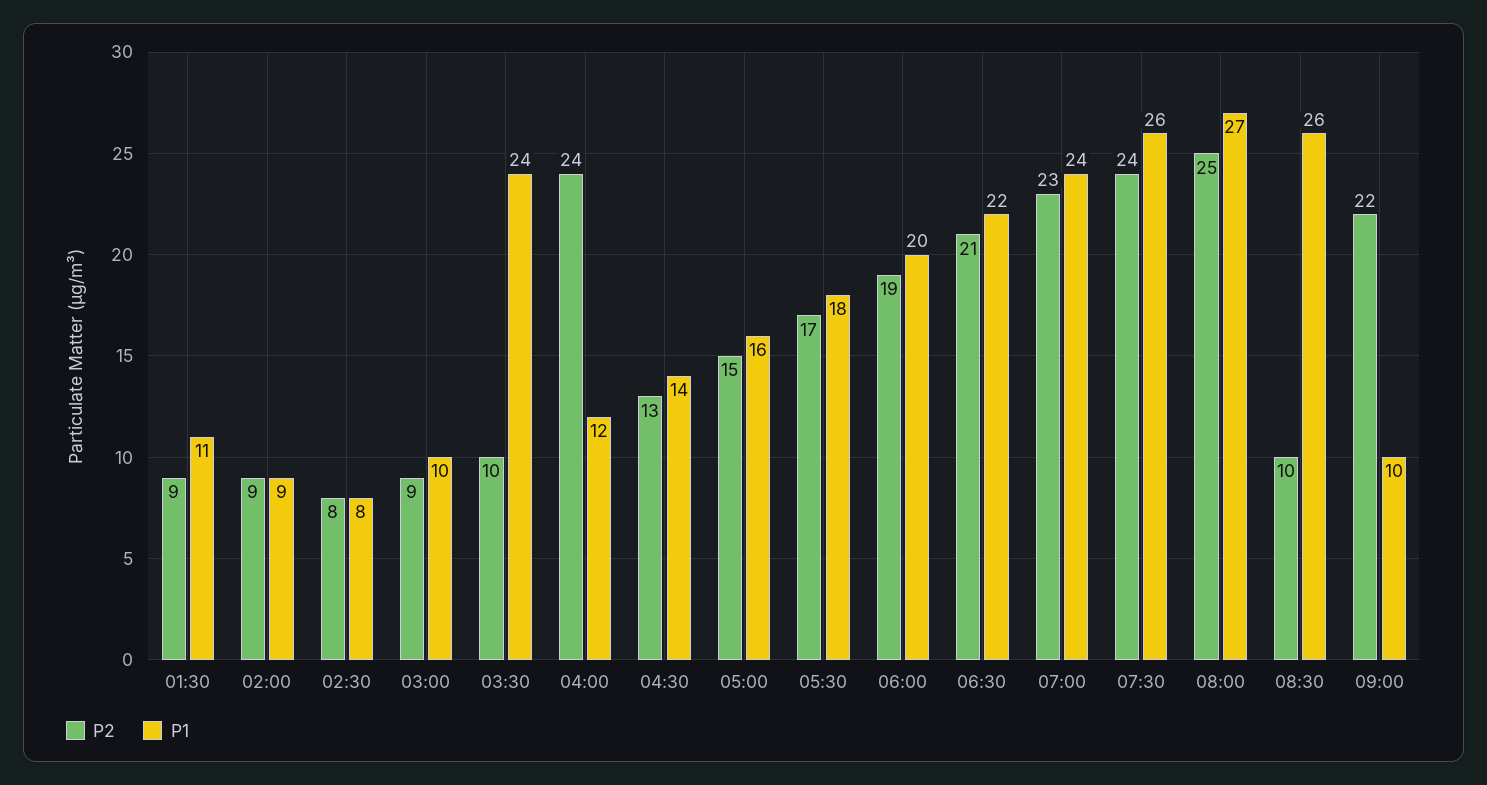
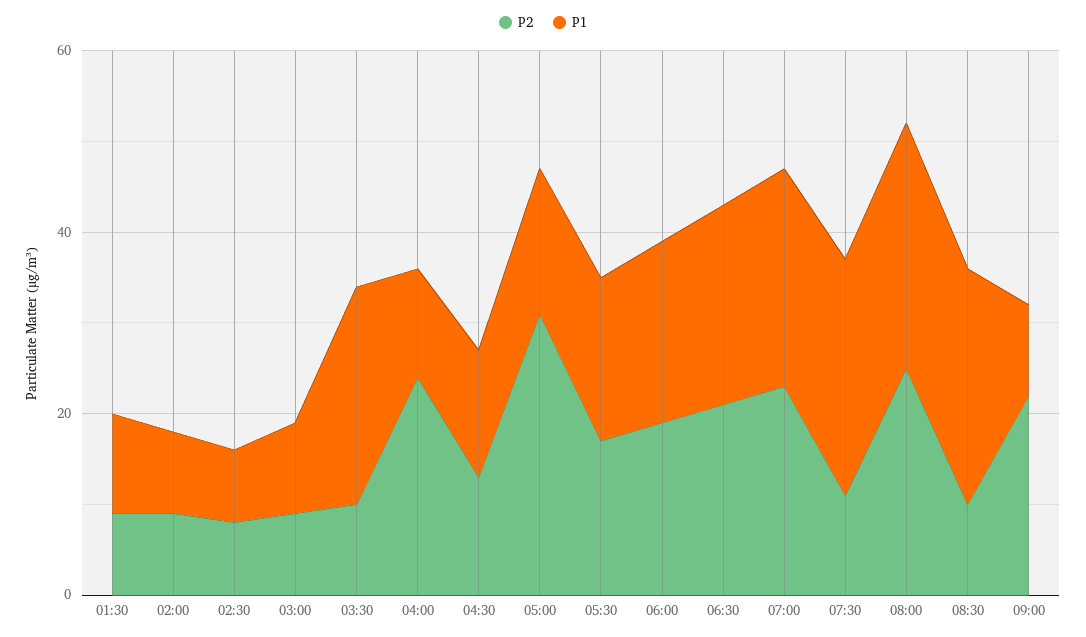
P2, 05:00: 15 -> 30
P2, 07:30: 24 -> 10

